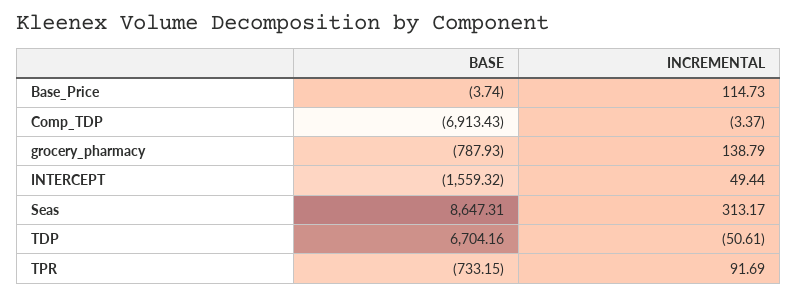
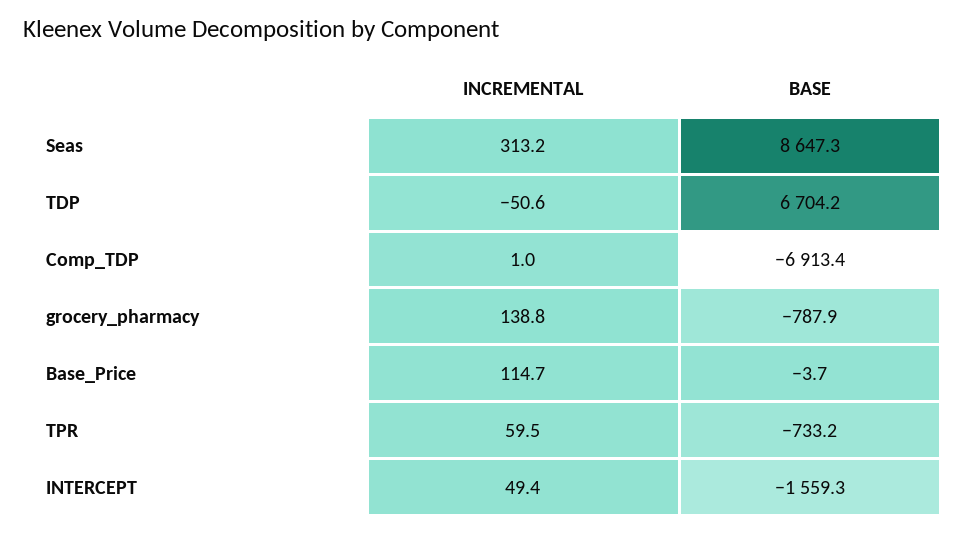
INCREMENTAL, Comp_TDP: -3.37 -> 1
INCREMENTAL, TPR: 91.69 -> 59.5

